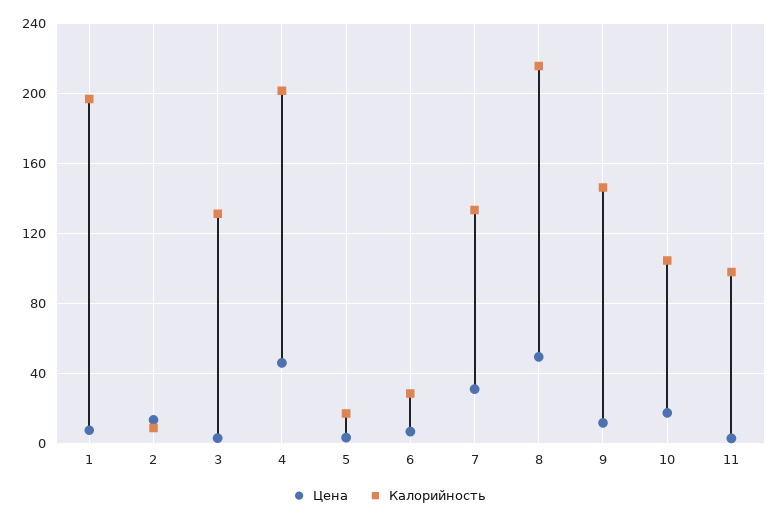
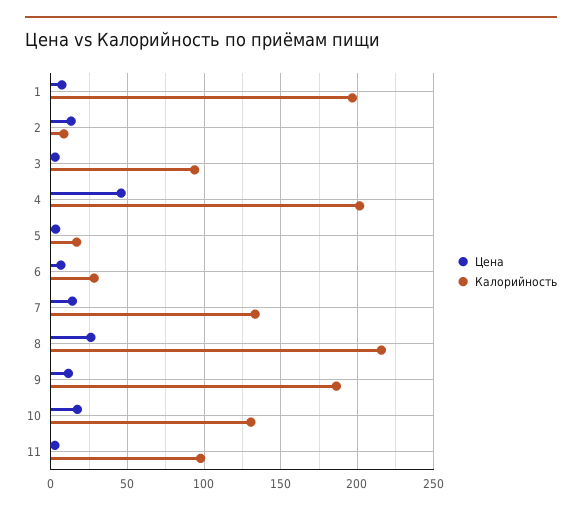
Калорийность, 3: 130 -> 95
Цена, 7: 30 -> 15
Цена, 8: 50 -> 25
Калорийность, 9: 145 -> 185
Калорийность, 10: 105 -> 130

